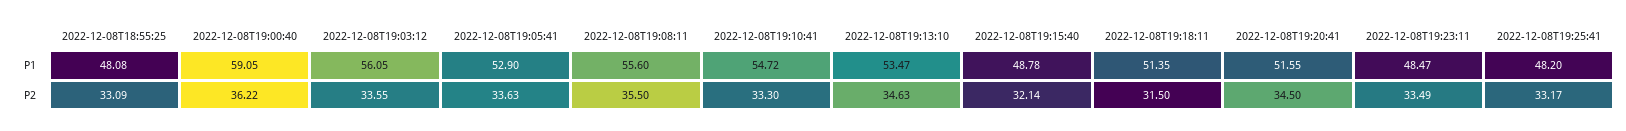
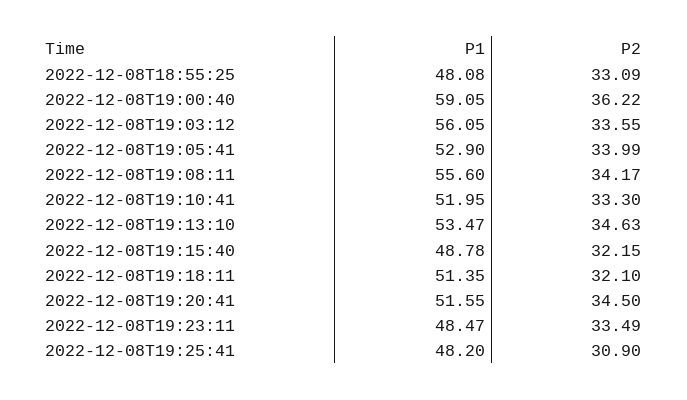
2022-12-08T19:10:41, P1: 54.72 -> 51.95
2022-12-08T19:05:41, P2: 33.63 -> 33.99
2022-12-08T19:08:11, P2: 35.5 -> 34.17
2022-12-08T19:15:40, P2: 32.14 -> 32.15
2022-12-08T19:18:11, P2: 31.5 -> 32.1
2022-12-08T19:25:41, P2: 33.17 -> 30.9

